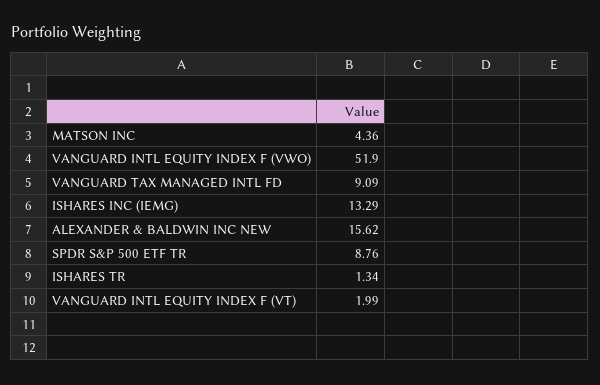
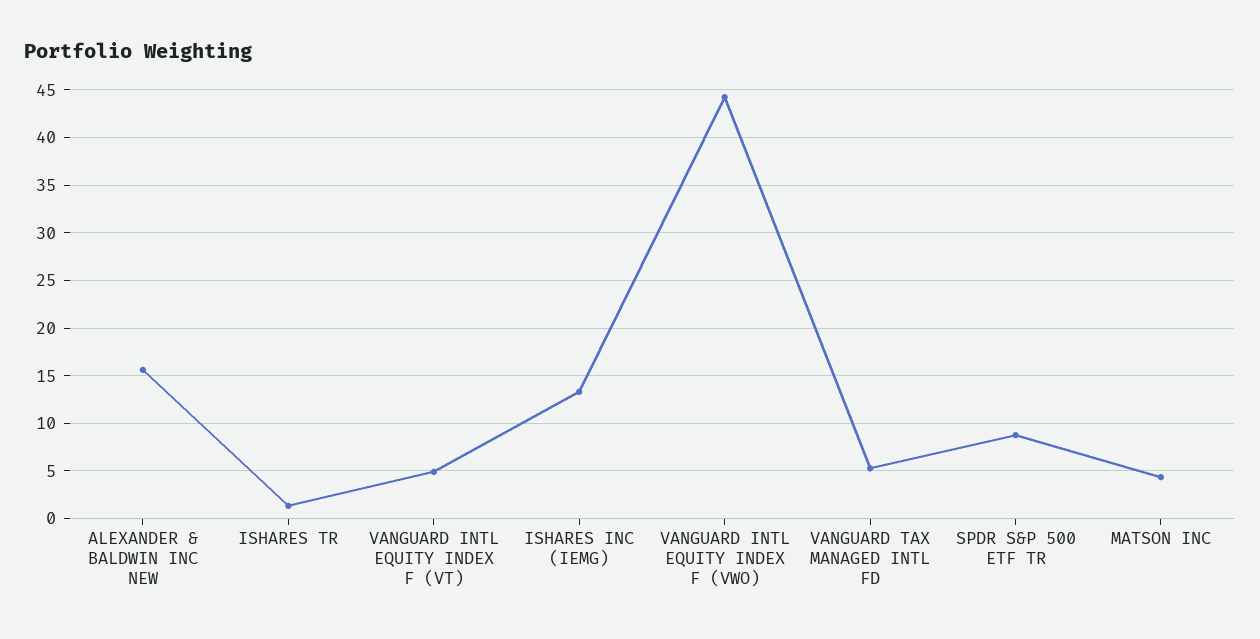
VANGUARD INTL EQUITY INDEX F (VWO): 51.9 -> 44
VANGUARD TAX MANAGED INTL FD: 9.09 -> 5
VANGUARD INTL EQUITY INDEX F (VT): 1.99 -> 5

